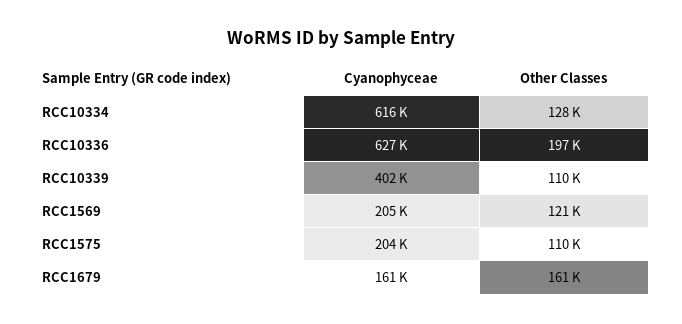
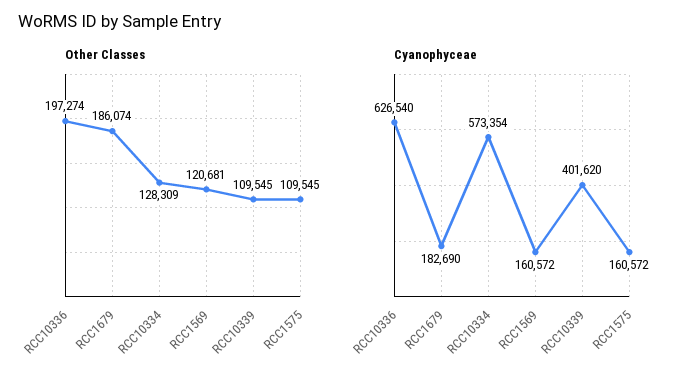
Cyanophyceae, RCC10334: 616000 -> 573354
Cyanophyceae, RCC1569: 205000 -> 160572
Cyanophyceae, RCC1575: 204000 -> 160572
Cyanophyceae, RCC1679: 161000 -> 182690
Other Classes, RCC1679: 161000 -> 186074

